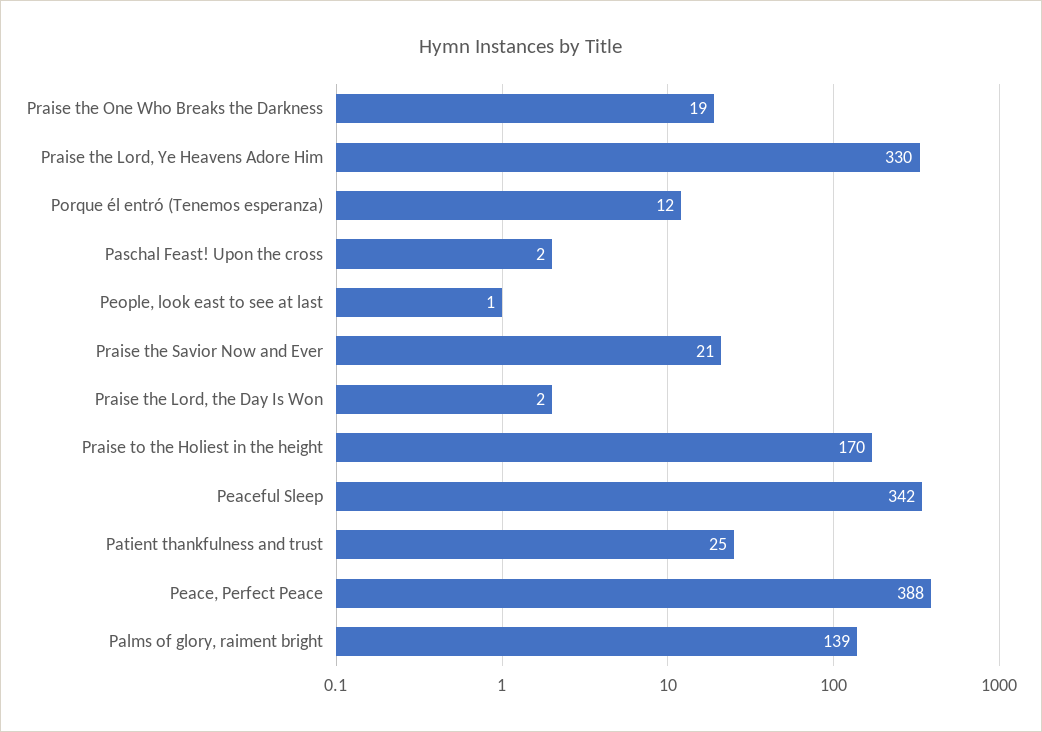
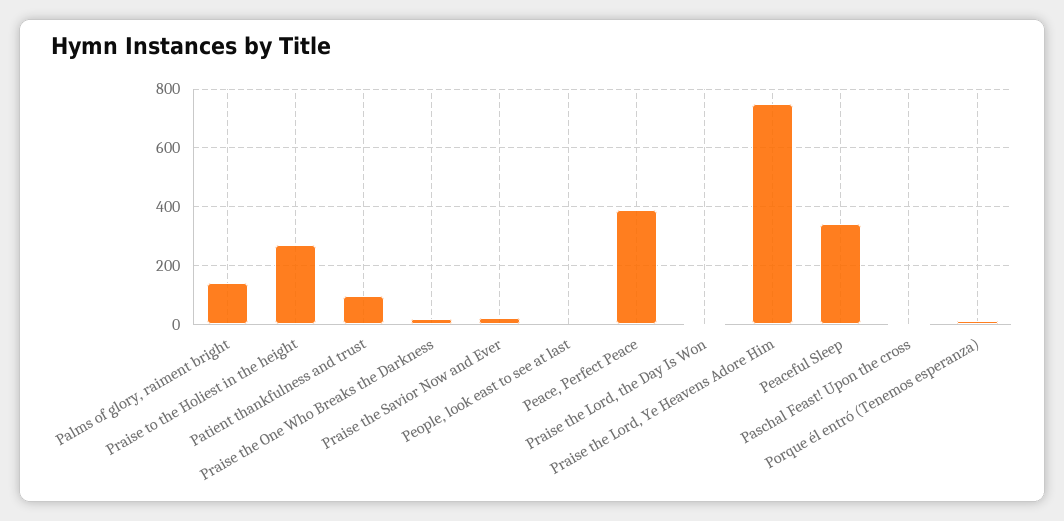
Praise the Lord, Ye Heavens Adore Him: 330 -> 750
Praise to the Holiest in the height: 170 -> 275
Patient thankfulness and trust: 25 -> 100

